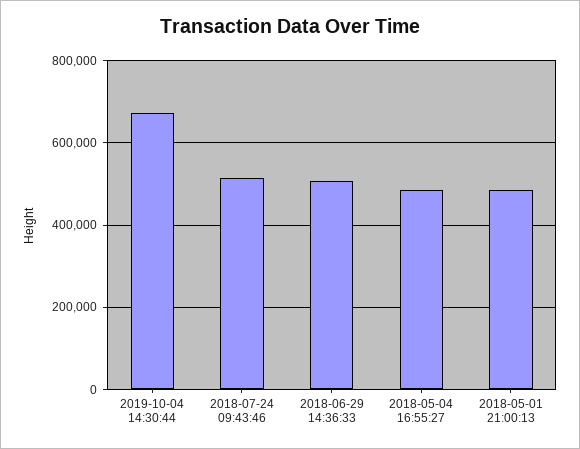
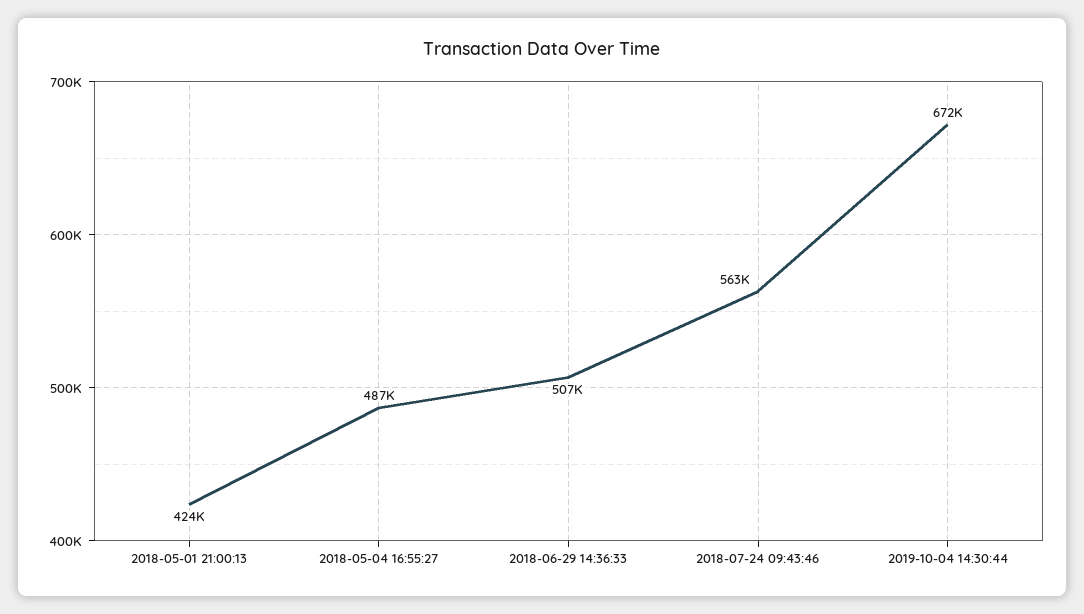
2018-07-24 09:43:46: 520000 -> 563000
2018-05-01 21:00:13: 480000 -> 424000

